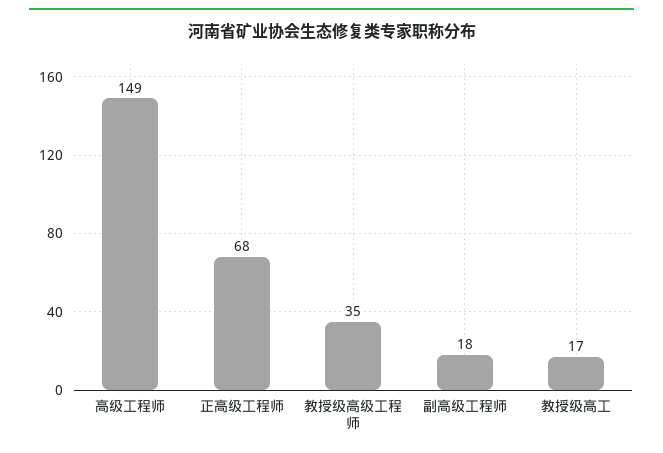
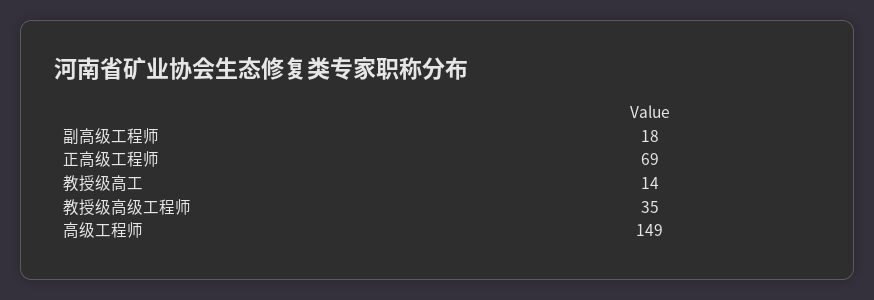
正高级工程师: 68 -> 69
教授级高工: 17 -> 14

